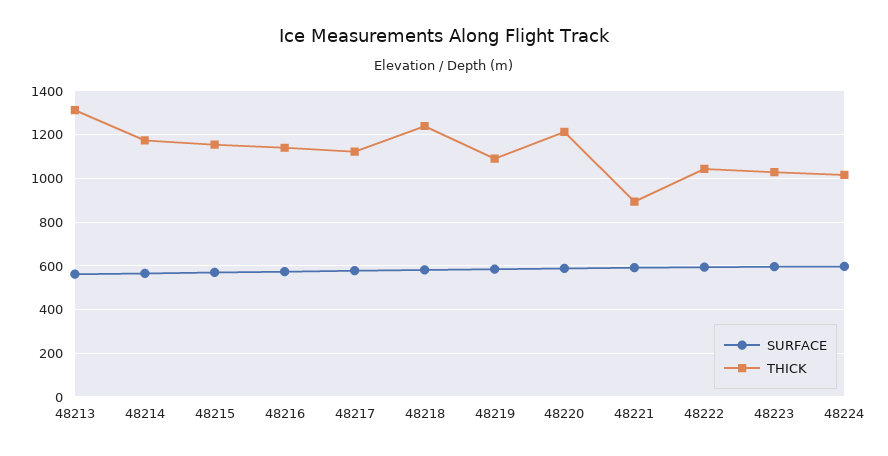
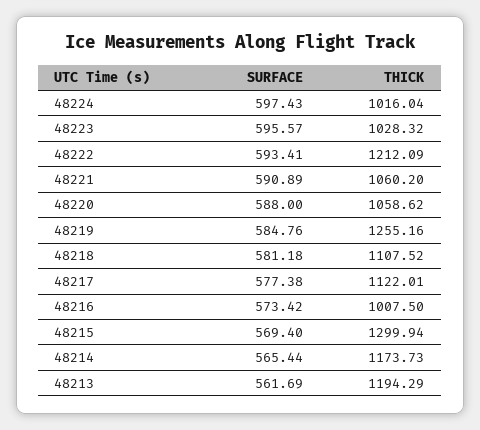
THICK, 48213: 1300 -> 1194.29
THICK, 48215: 1150 -> 1299.94
THICK, 48216: 1150 -> 1007.5
THICK, 48218: 1250 -> 1107.52
THICK, 48219: 1100 -> 1255.16
THICK, 48220: 1200 -> 1058.62
THICK, 48221: 900 -> 1060.2
THICK, 48222: 1050 -> 1212.09

